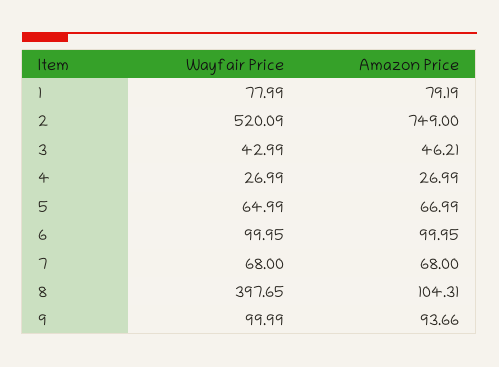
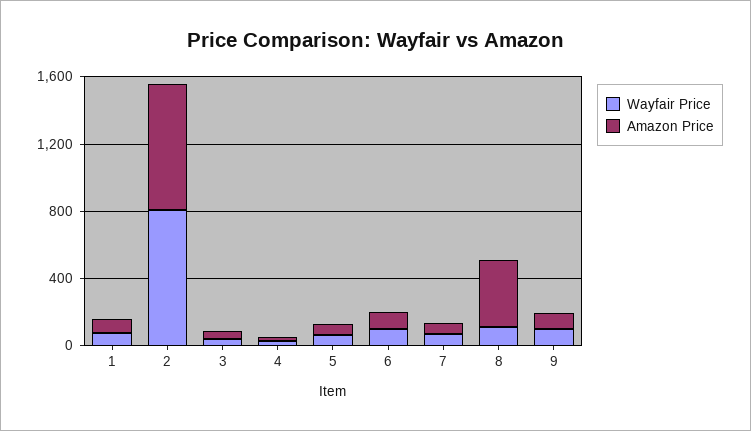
Wayfair Price, 2: 520.09 -> 800
Wayfair Price, 8: 397.65 -> 100
Amazon Price, 8: 104.31 -> 400

